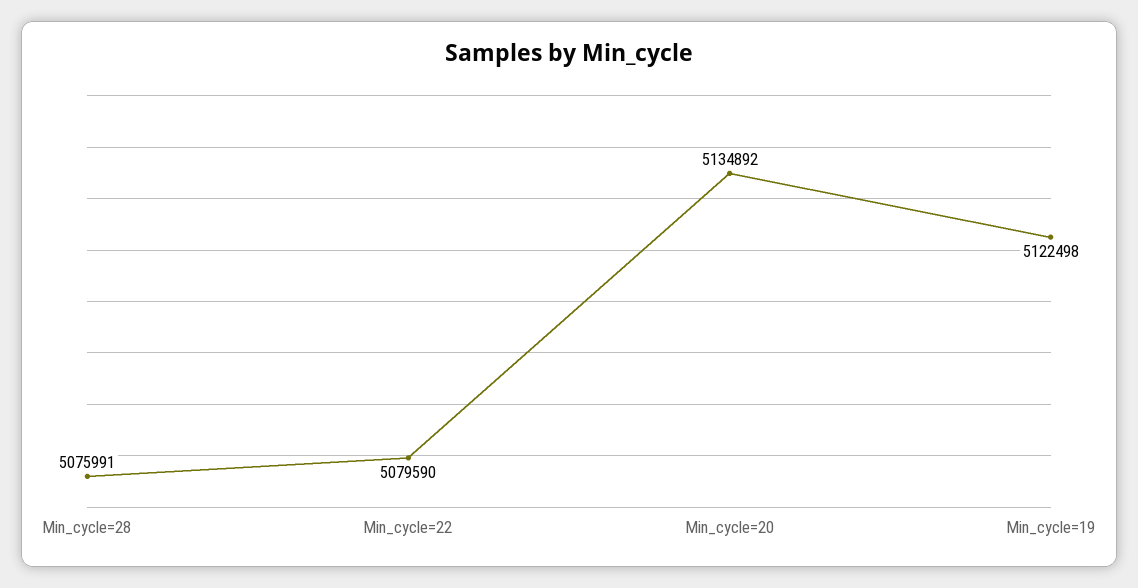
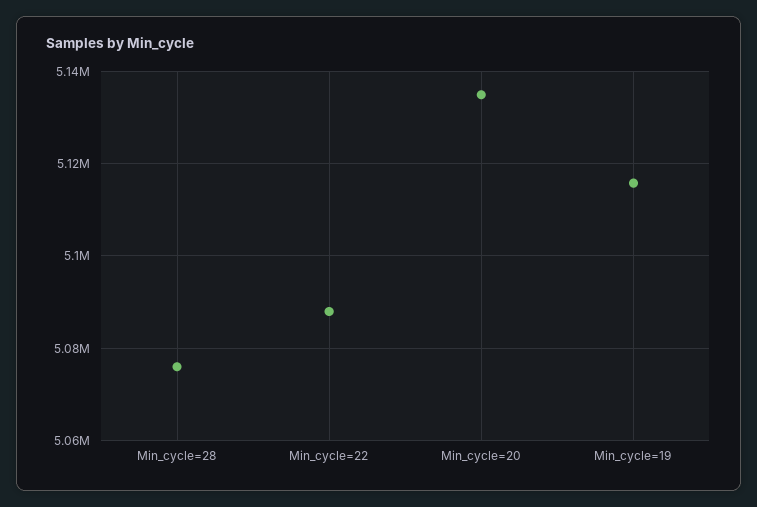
Min_cycle=22: 5079590 -> 5088000
Min_cycle=19: 5122498 -> 5116000

